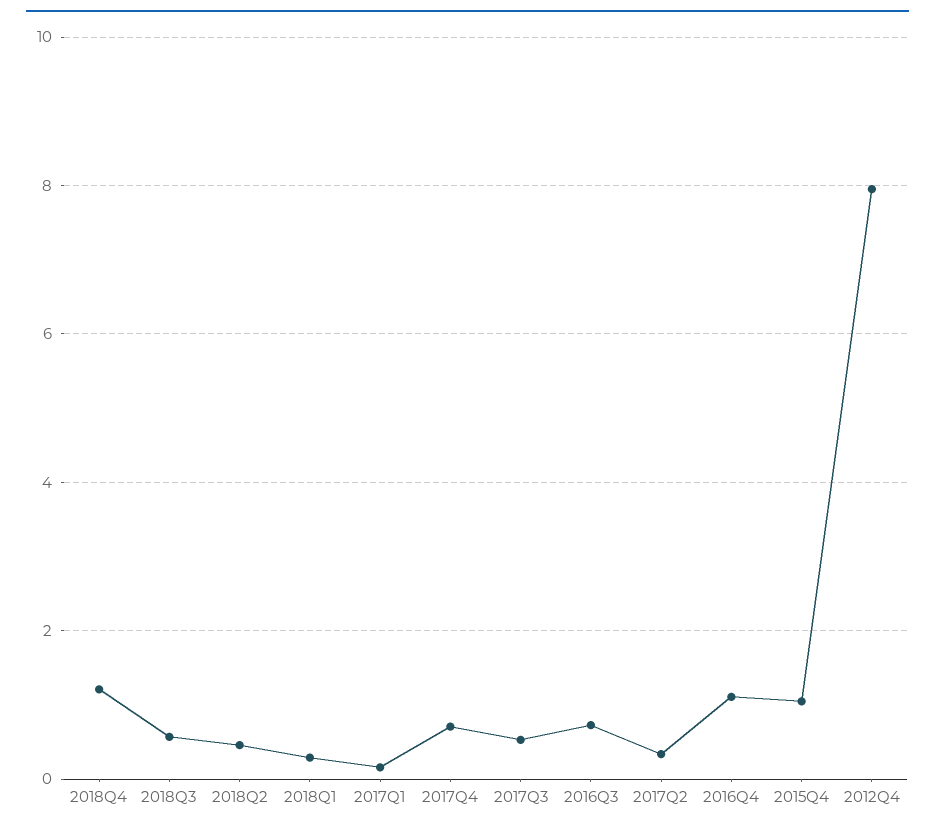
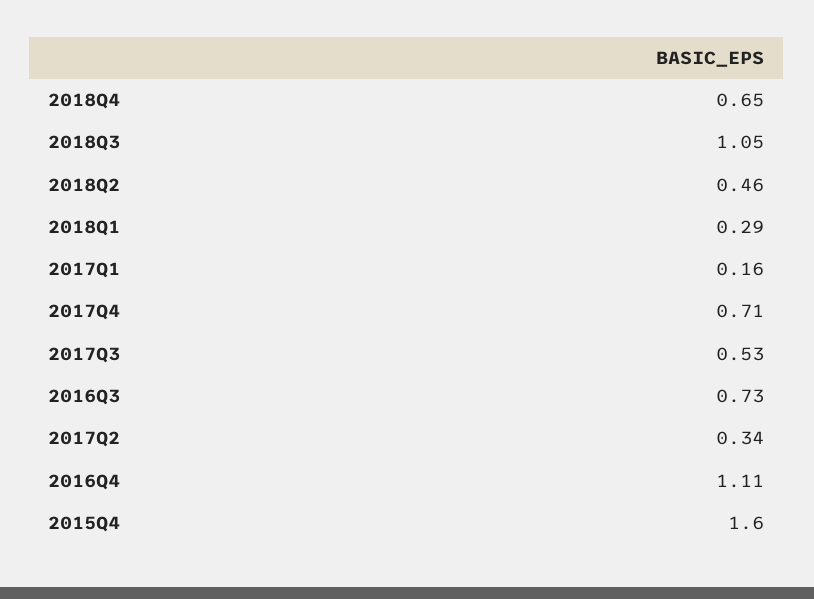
2018Q4: 1.2 -> 0.65
2018Q3: 0.6 -> 1.05
2015Q4: 1 -> 1.6
2012Q4: 8 -> none

